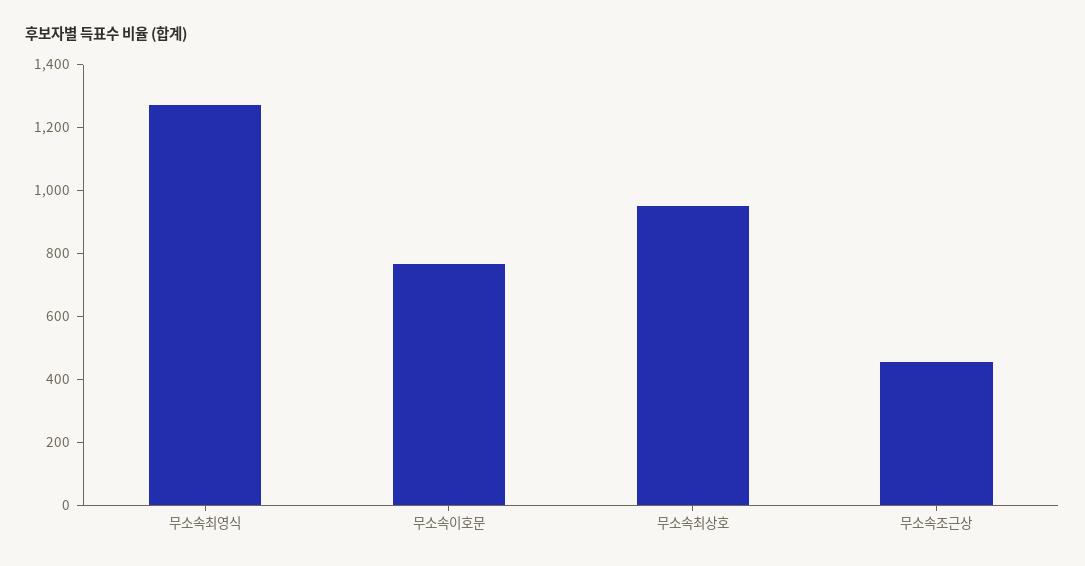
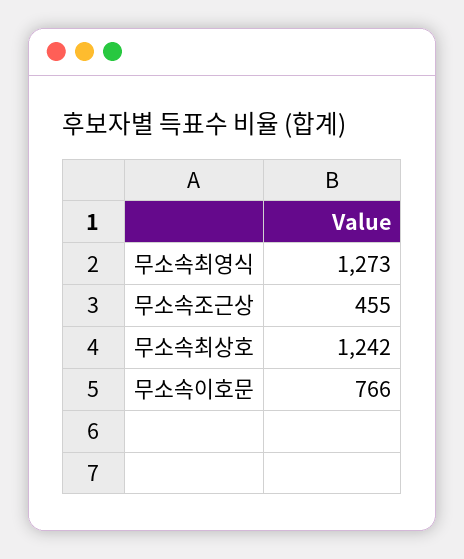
무소속최상호: 950 -> 1242

